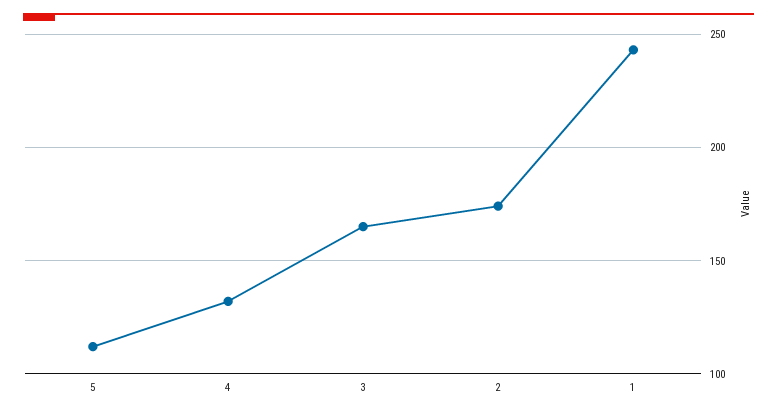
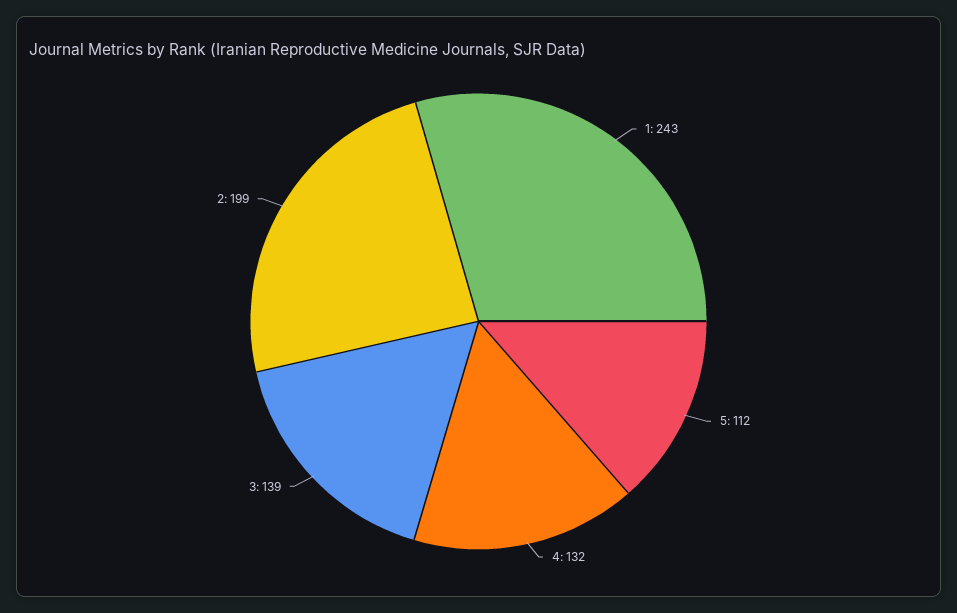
3: 165 -> 139
2: 175 -> 199

